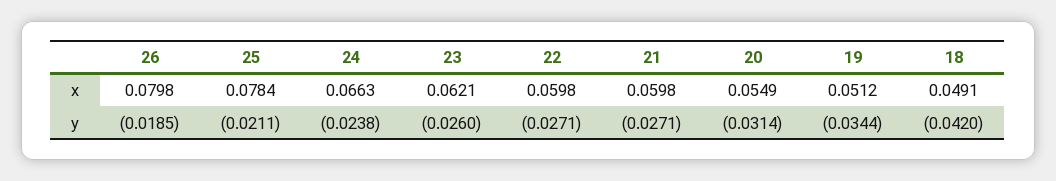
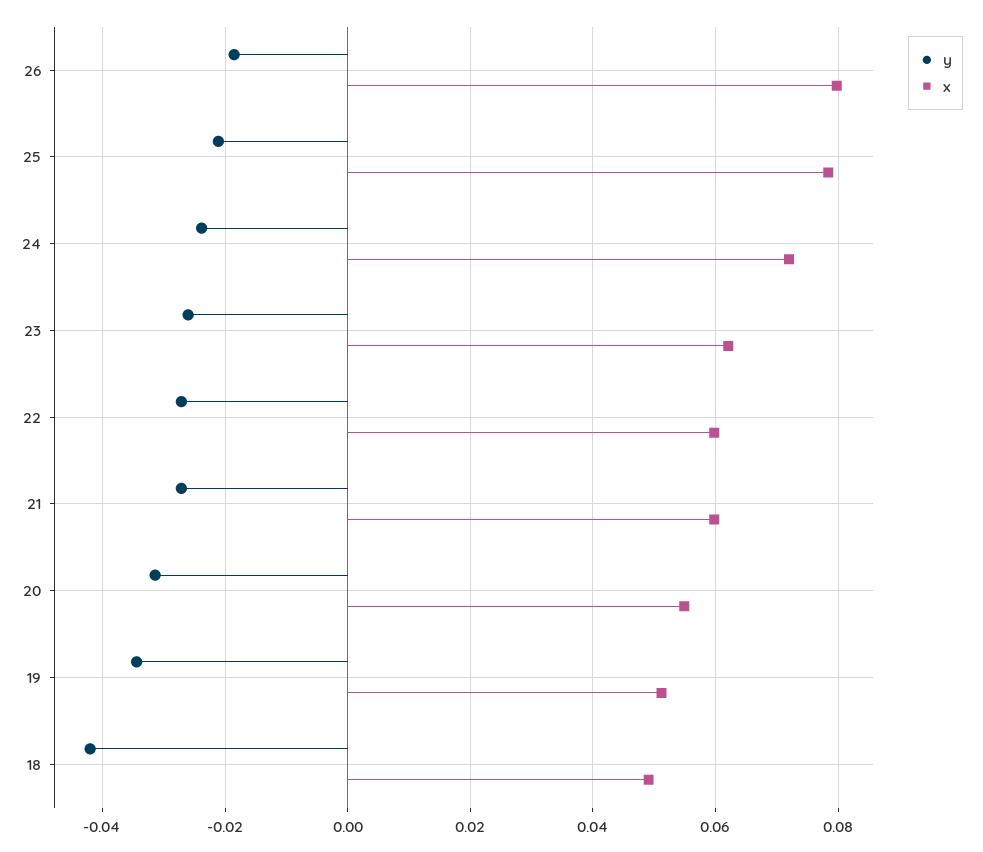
x, 24: 0.0663 -> 0.072

